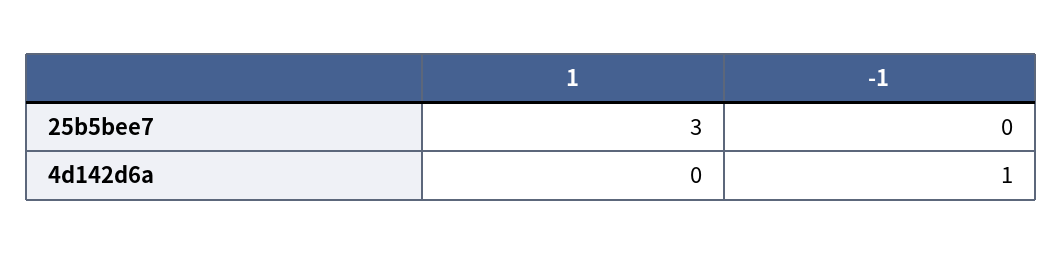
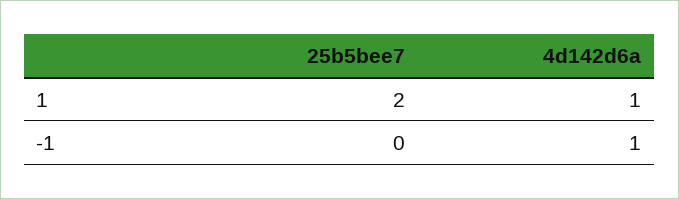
1, 25b5bee7: 3 -> 2
1, 4d142d6a: 0 -> 1

